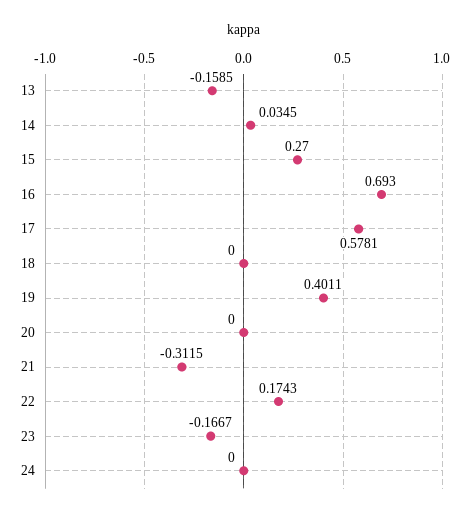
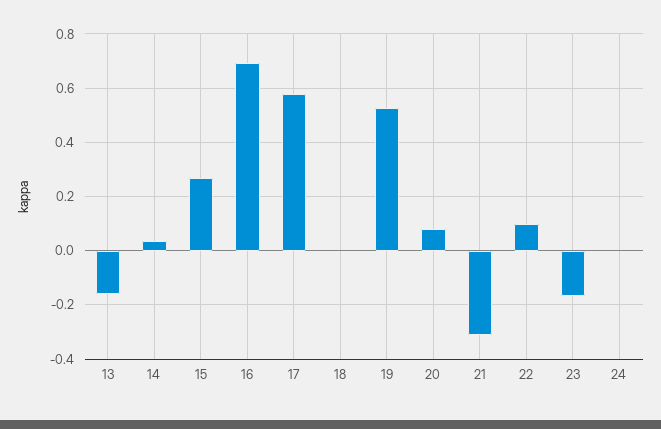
19: 0.4011 -> 0.525
20: 0 -> 0.075
22: 0.1743 -> 0.1

